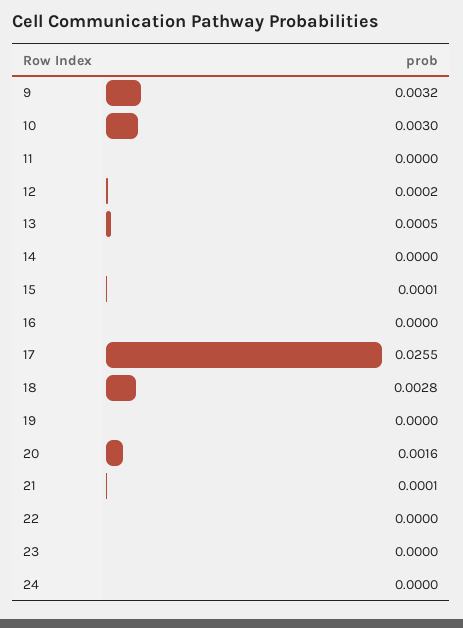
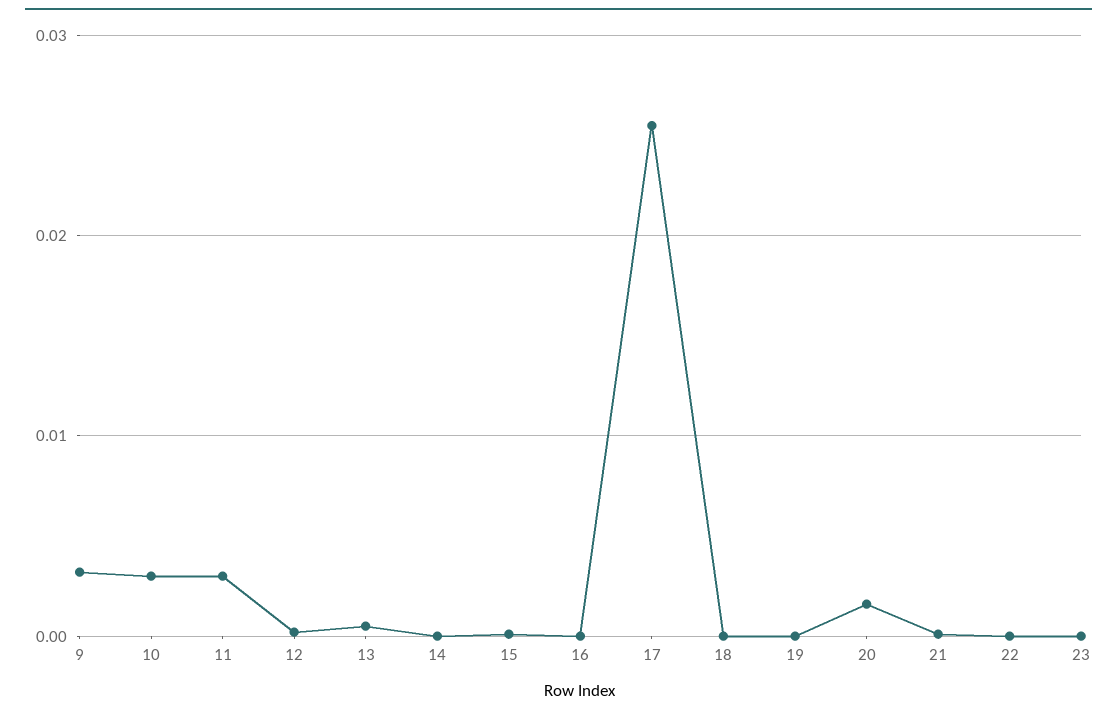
11: 0 -> 0.003
18: 0.0028 -> 0
24: 0 -> none

